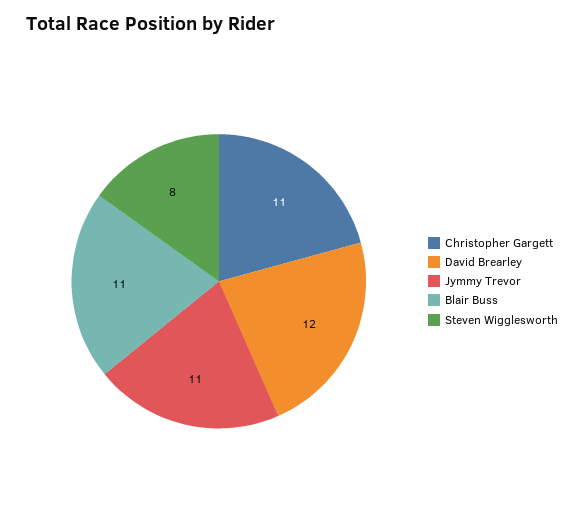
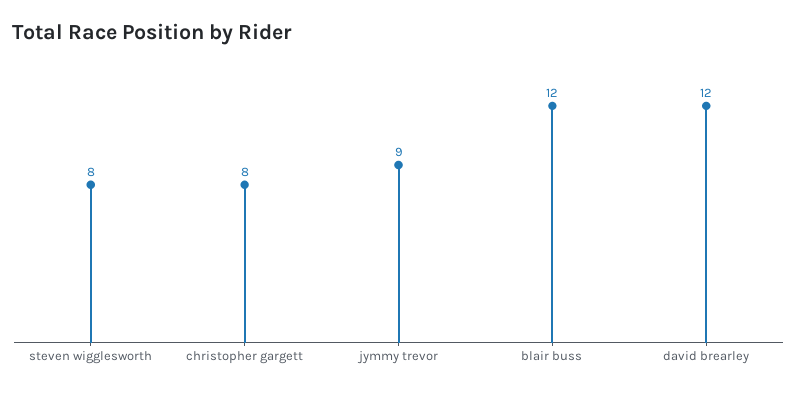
Christopher Gargett: 11 -> 8
Jymmy Trevor: 11 -> 9
Blair Buss: 11 -> 12

